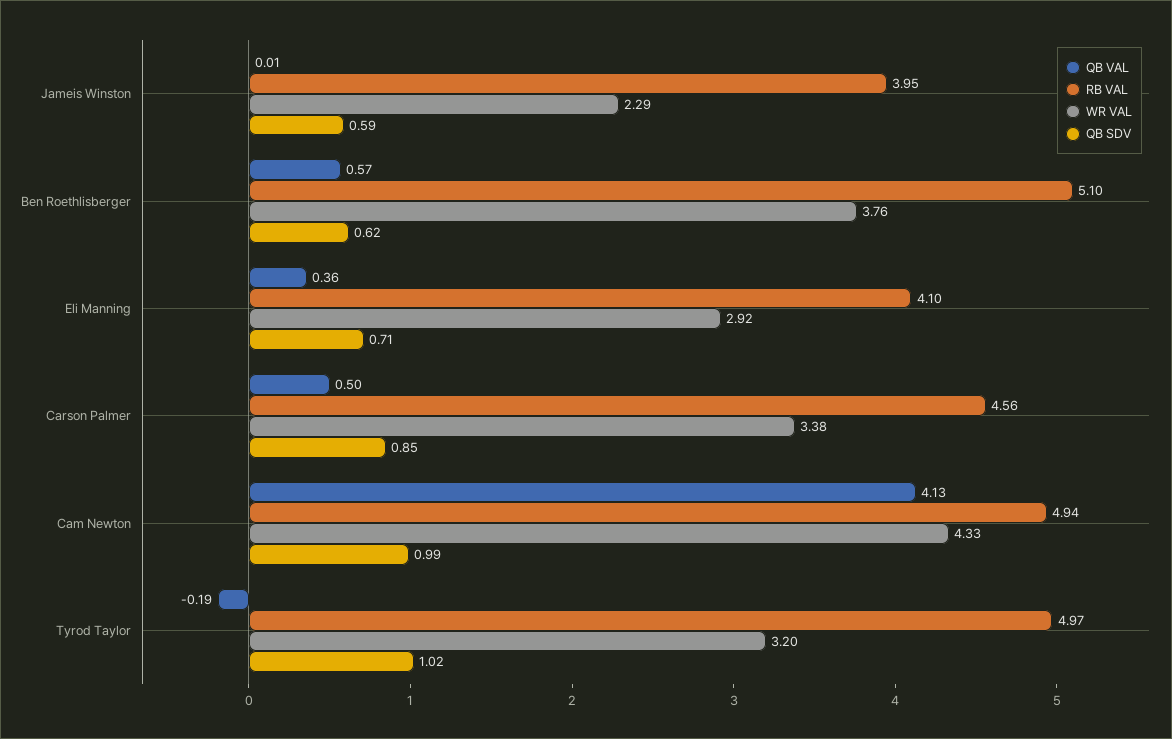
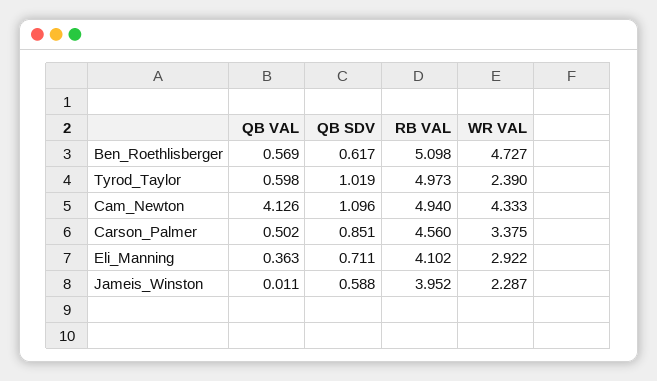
WR VAL, Ben Roethlisberger: 3.76 -> 4.727
QB SDV, Cam Newton: 0.99 -> 1.096
QB VAL, Tyrod Taylor: -0.19 -> 0.598
WR VAL, Tyrod Taylor: 3.2 -> 2.39

